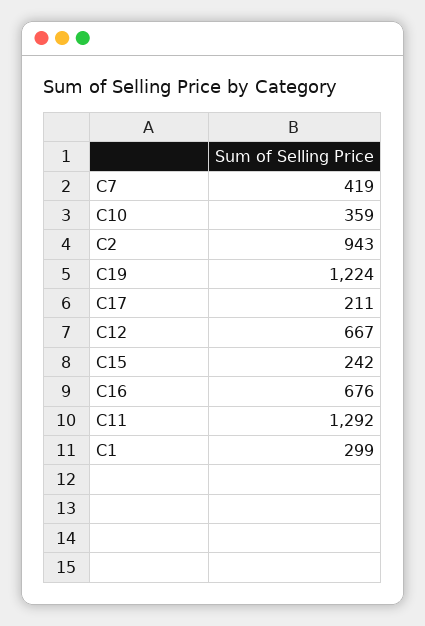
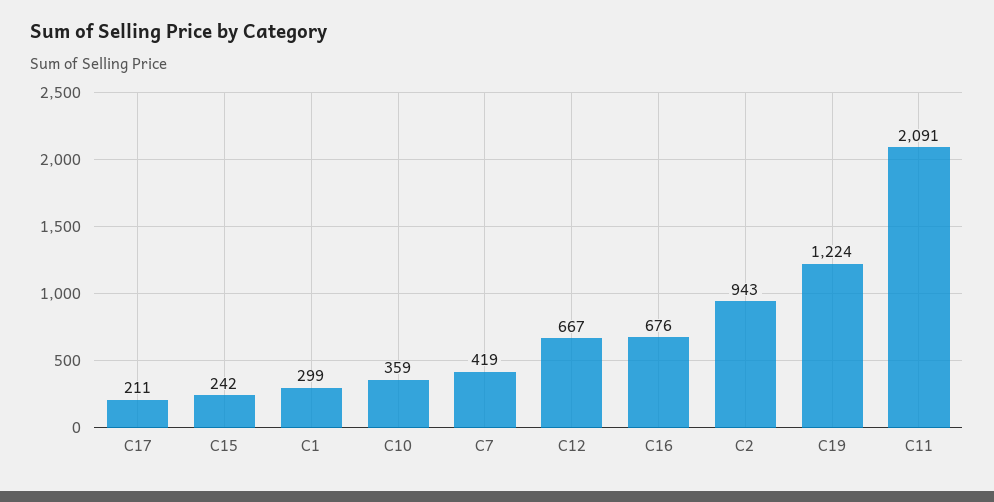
C11: 1292 -> 2091

